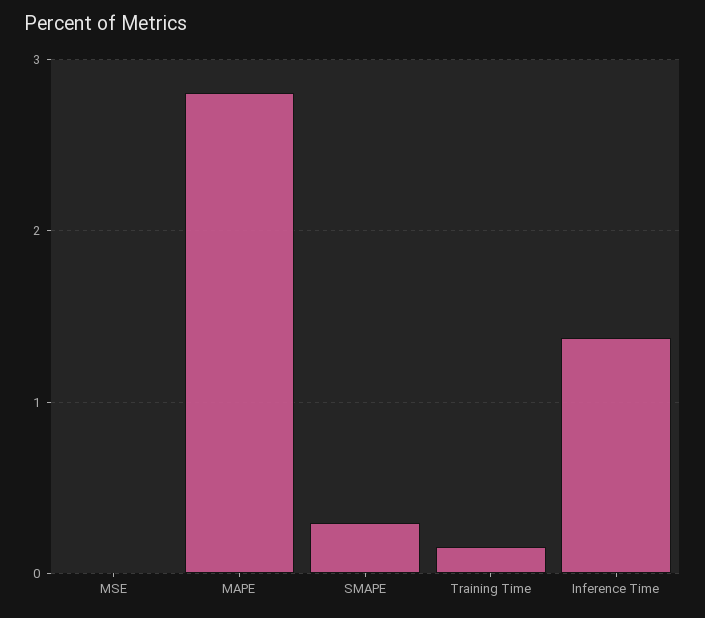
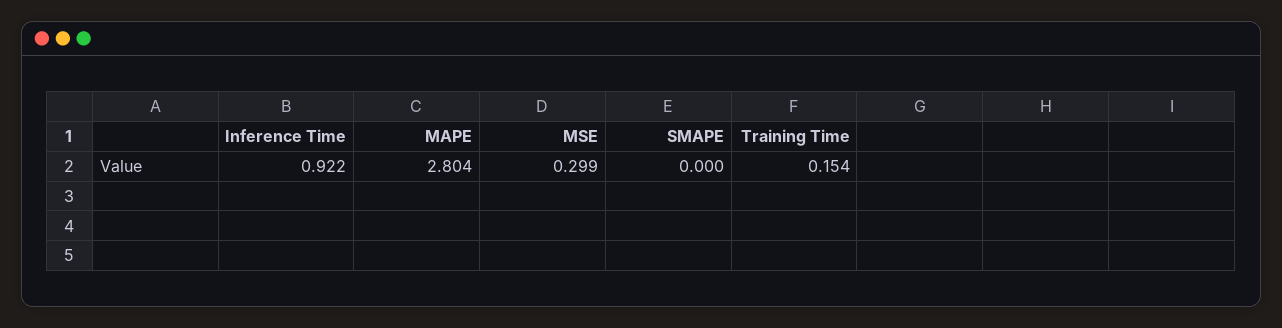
MSE: 0 -> 0.299
SMAPE: 0.3 -> 0
Inference Time: 1.4 -> 0.922

